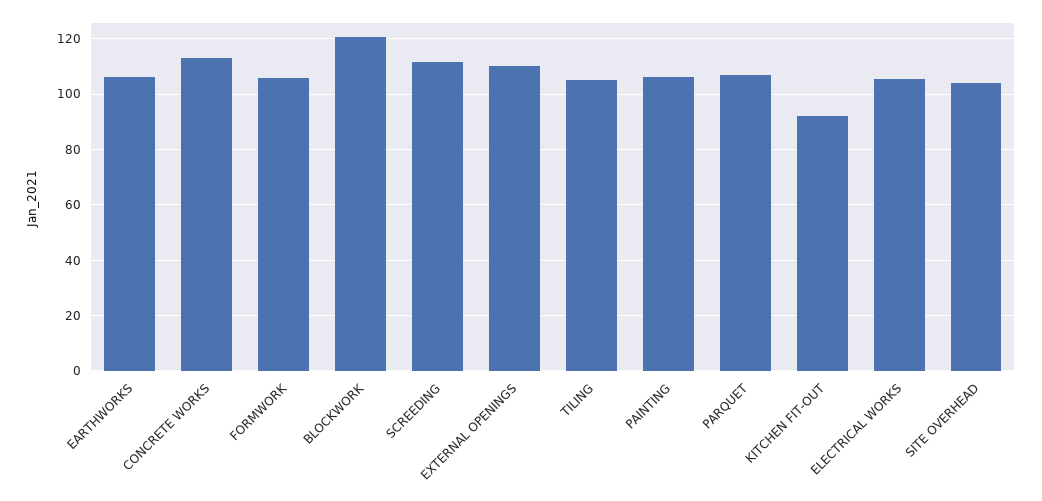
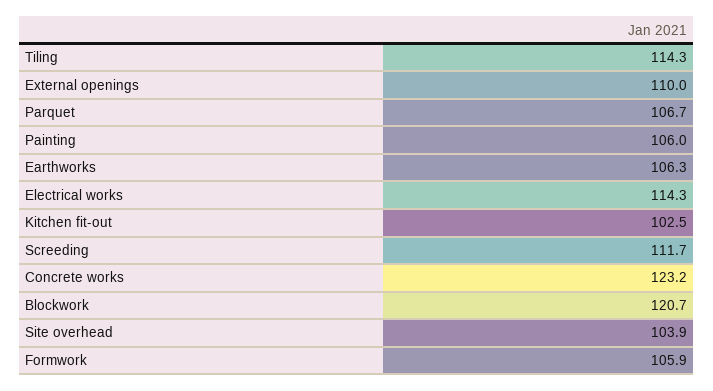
CONCRETE WORKS: 112.5 -> 123.2
TILING: 105 -> 114.3
KITCHEN FIT-OUT: 92.5 -> 102.5
ELECTRICAL WORKS: 105 -> 114.3

